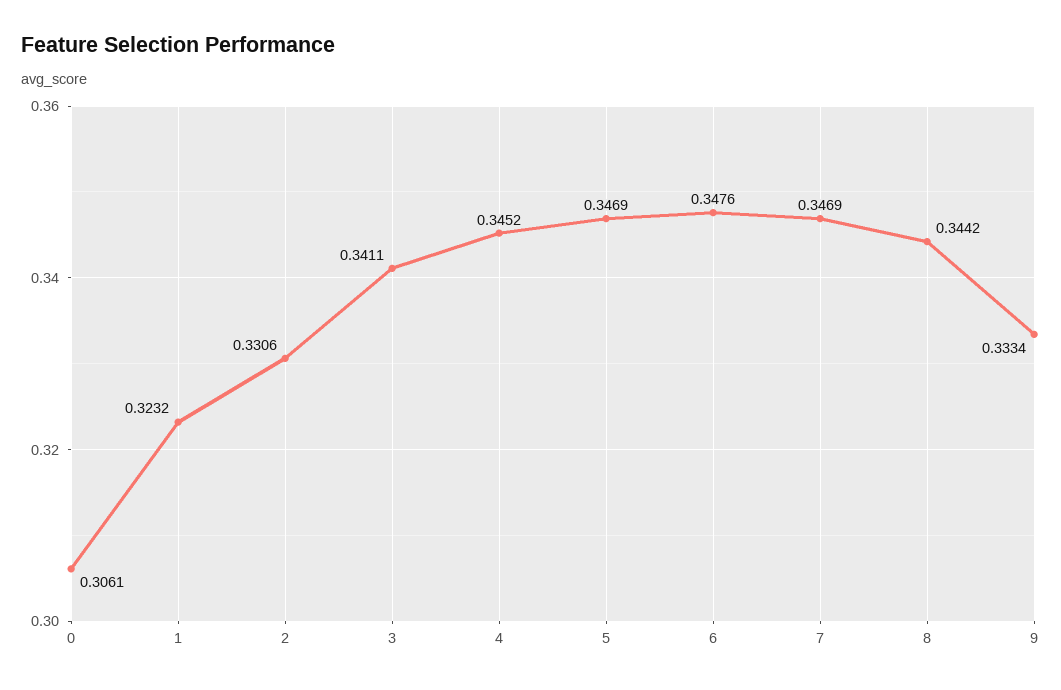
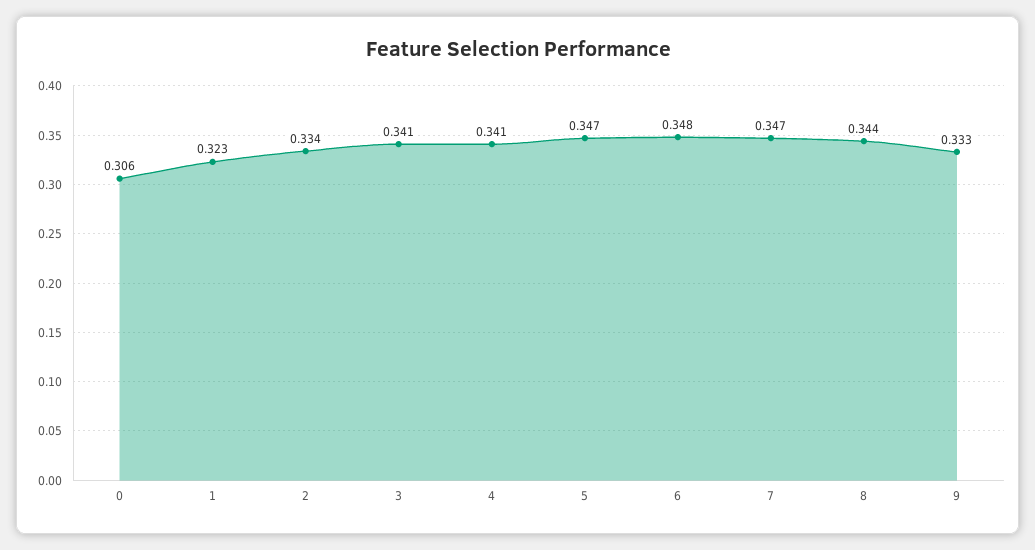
2: 0.3306 -> 0.334
4: 0.3452 -> 0.341

